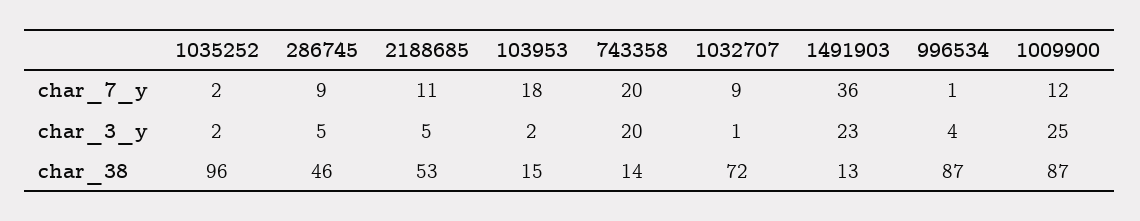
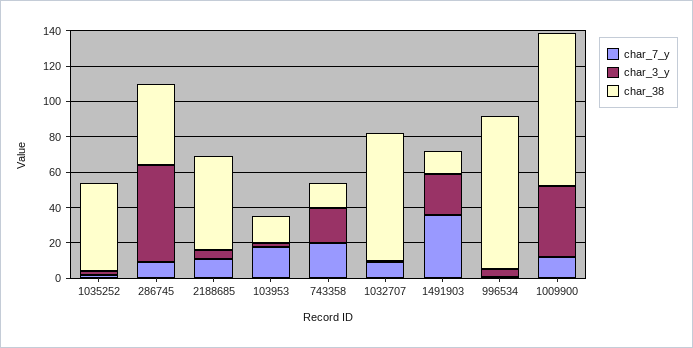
char_3_y, 286745: 5 -> 55
char_3_y, 1009900: 25 -> 40
char_38, 1035252: 96 -> 50

